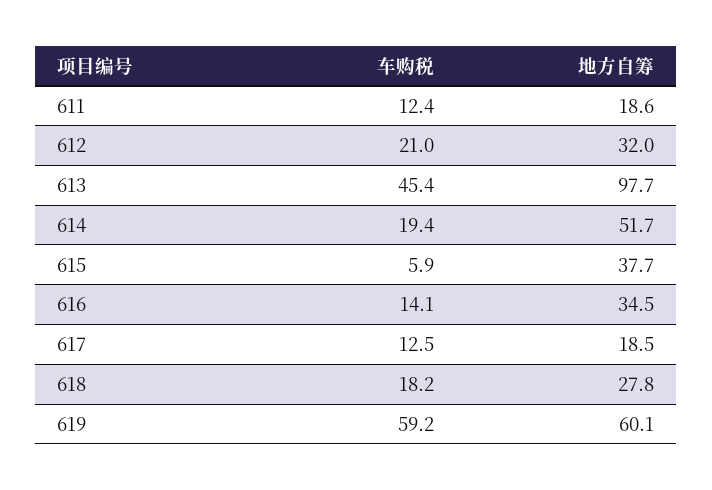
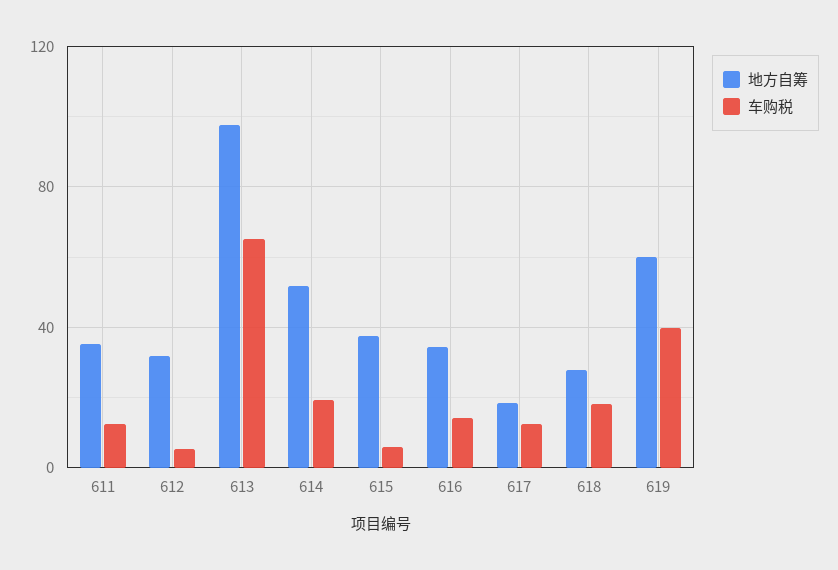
地方自筹, 611: 18.6 -> 35
车购税, 612: 21 -> 5
车购税, 613: 45.4 -> 65
车购税, 619: 59.2 -> 40

